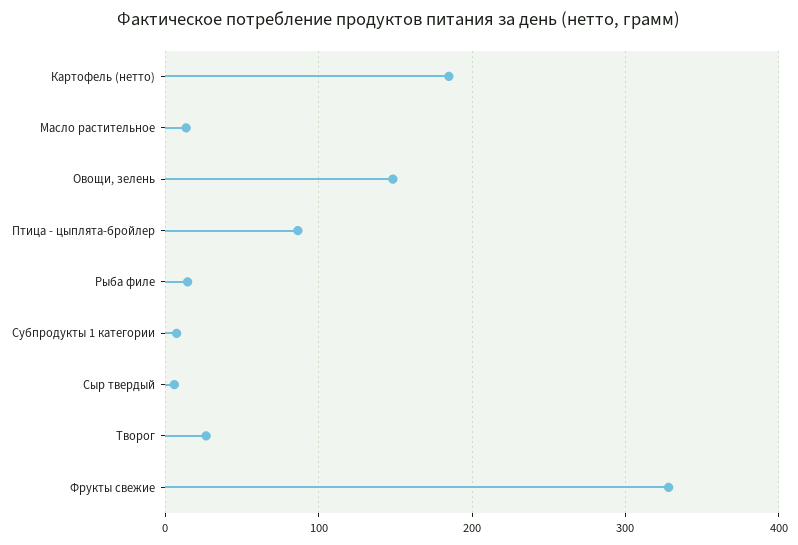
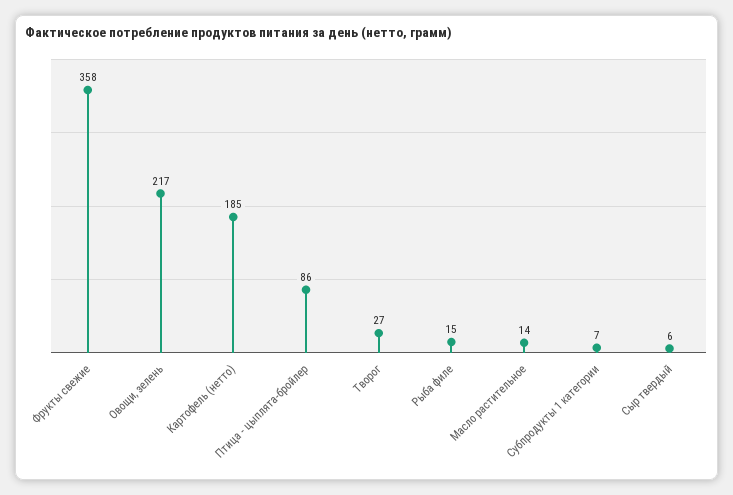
Овощи, зелень: 150 -> 217
Фрукты свежие: 330 -> 358

